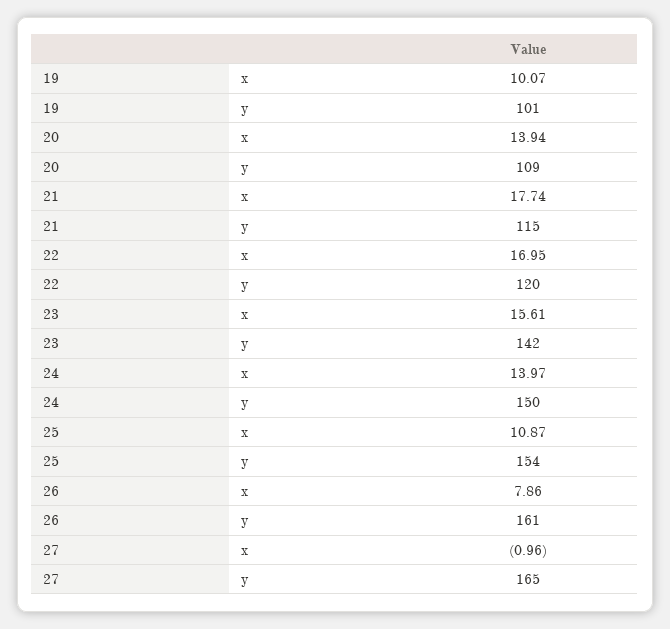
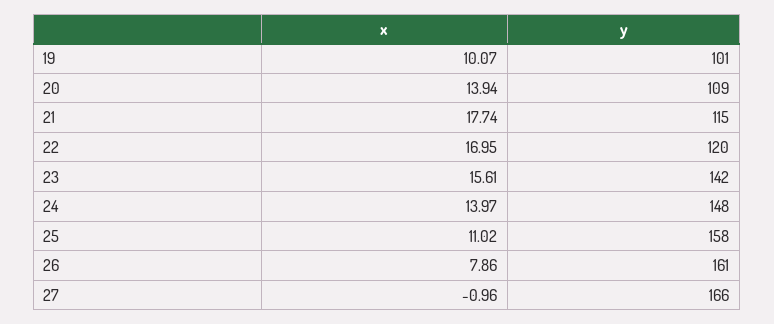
24, y: 150 -> 148
25, x: 10.87 -> 11.02
25, y: 154 -> 158
27, y: 165 -> 166

